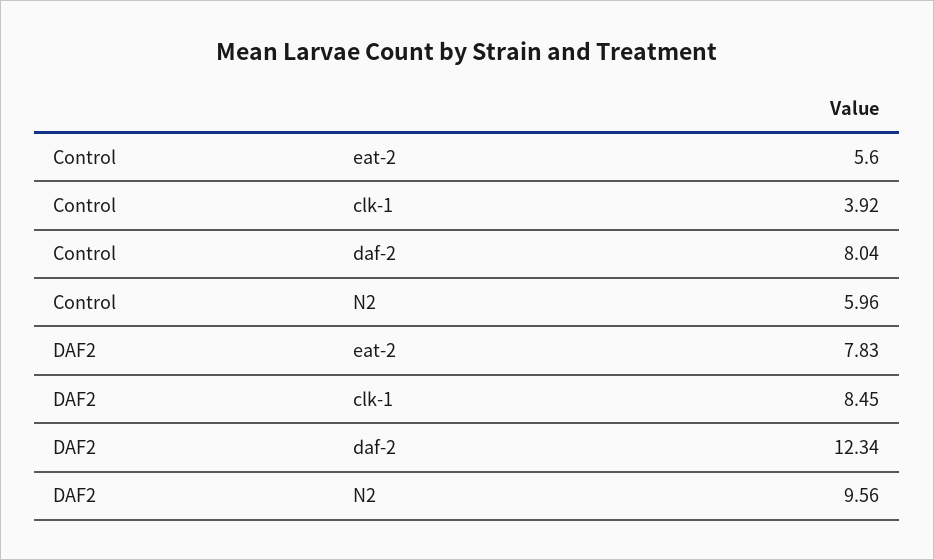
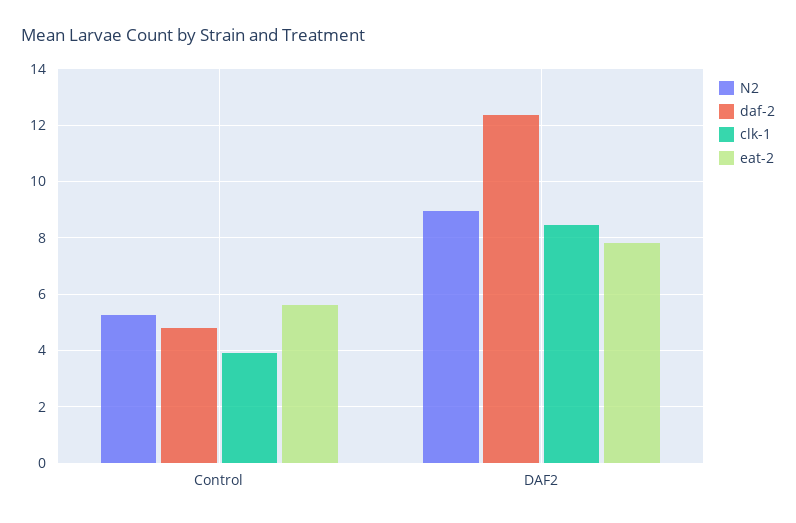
daf-2, Control: 8.04 -> 4.75
N2, Control: 5.96 -> 5.25
N2, DAF2: 9.56 -> 9

